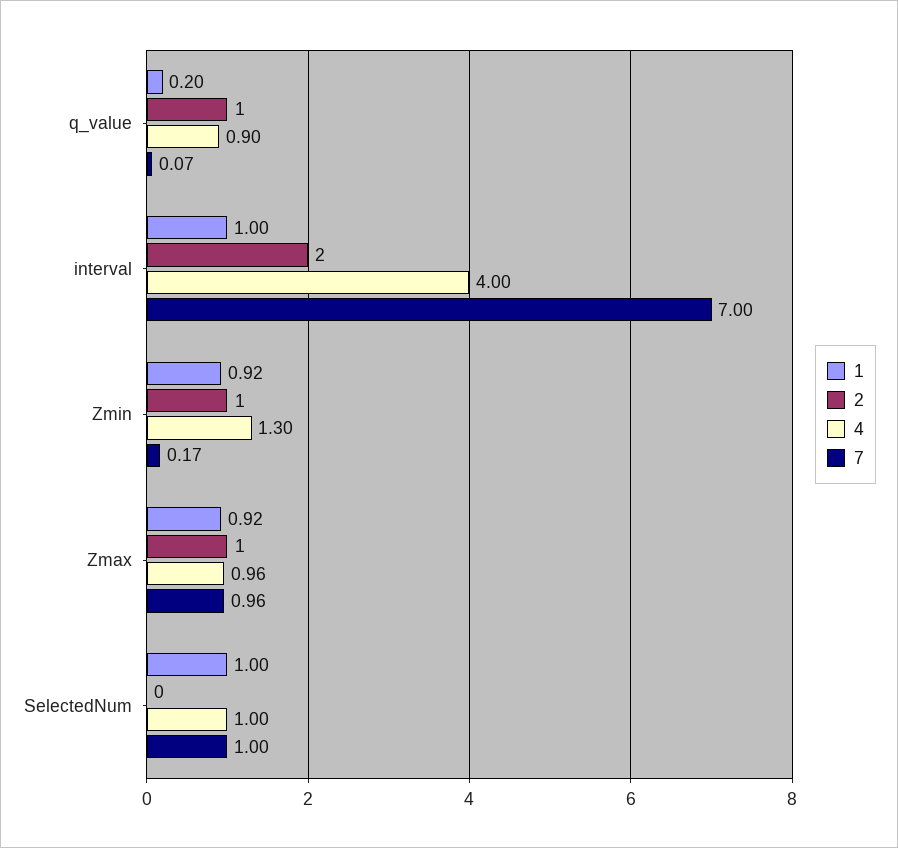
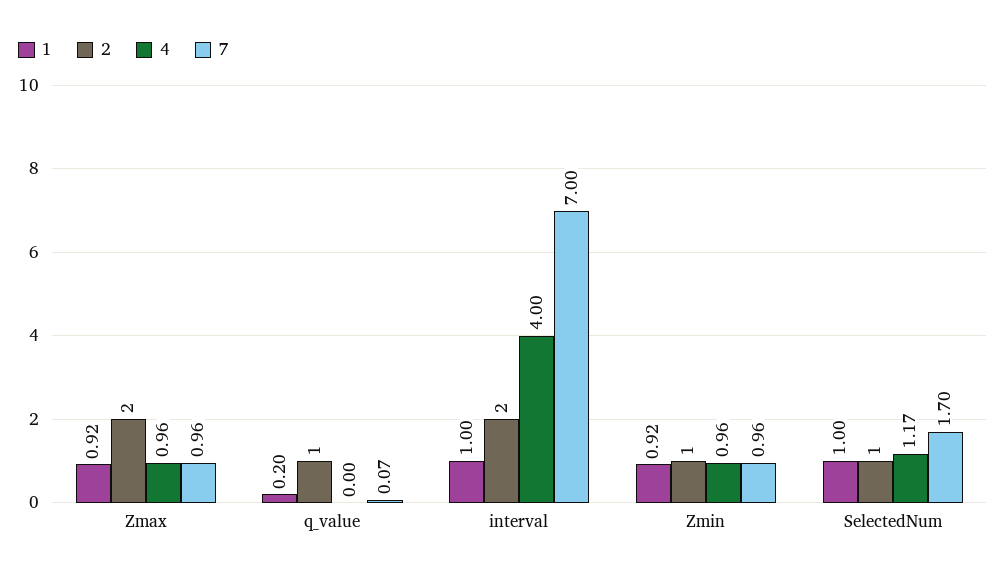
4, q_value: 0.9 -> 0
4, Zmin: 1.3 -> 0.96
7, Zmin: 0.17 -> 0.96
2, Zmax: 1 -> 2
2, SelectedNum: 0 -> 1
4, SelectedNum: 1 -> 1.17
7, SelectedNum: 1 -> 1.7

